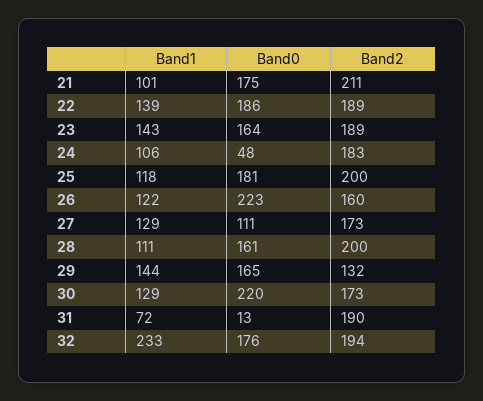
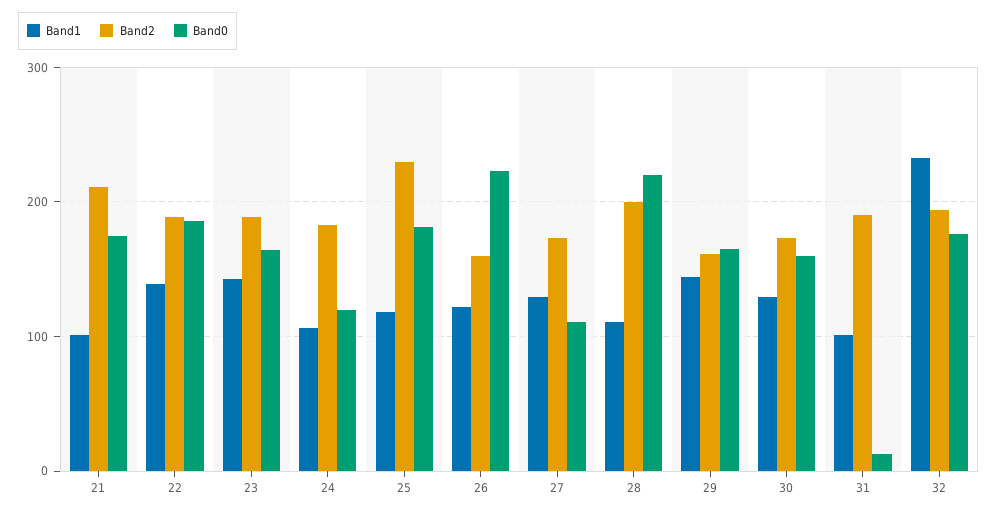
Band0, 24: 48 -> 120
Band2, 25: 200 -> 230
Band0, 28: 161 -> 220
Band2, 29: 132 -> 160
Band0, 30: 220 -> 160
Band1, 31: 72 -> 100

